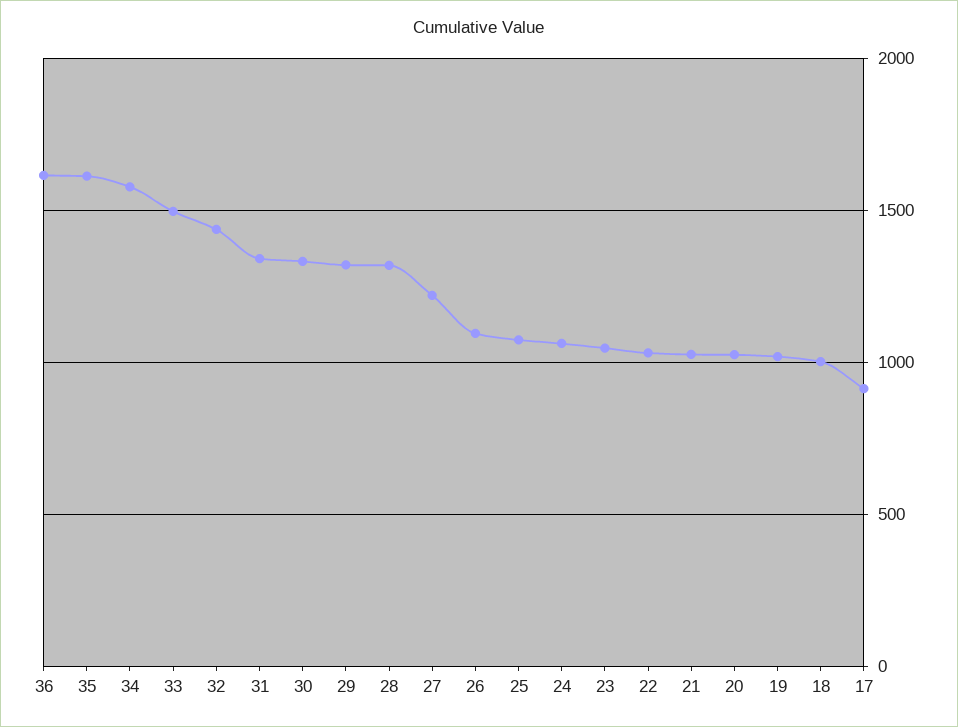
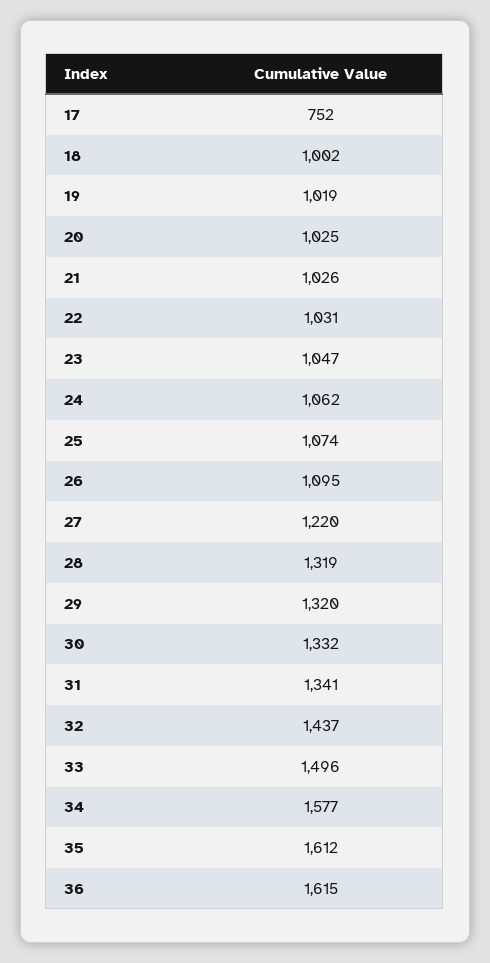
17: 900 -> 752

